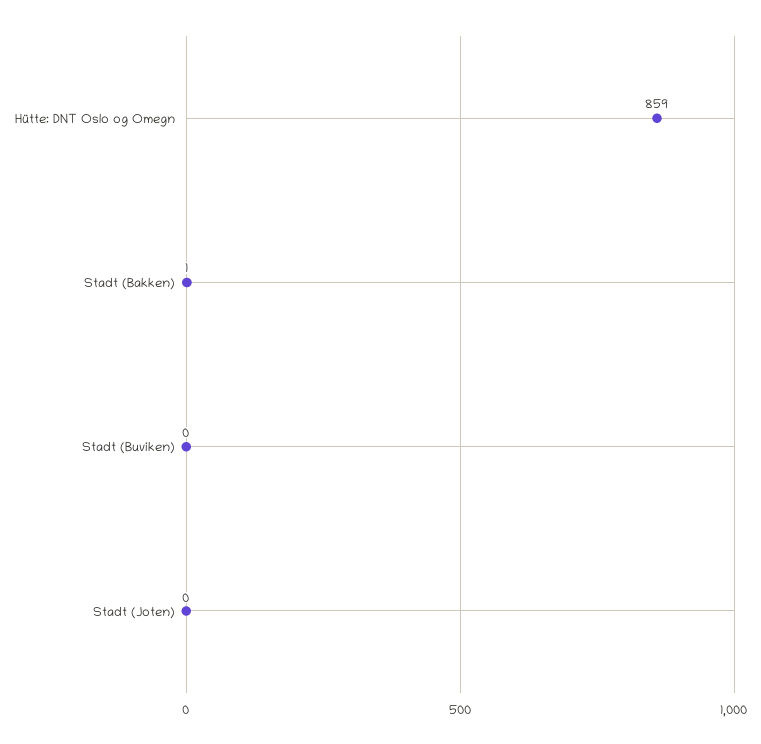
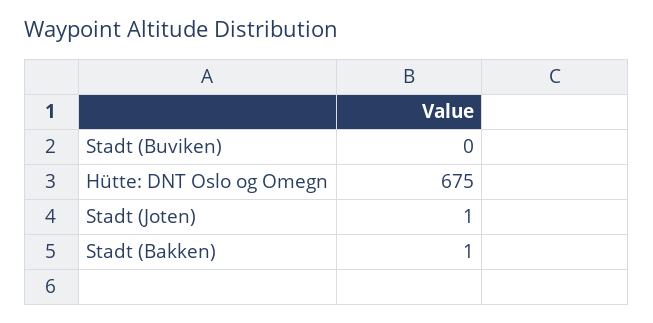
Hütte: DNT Oslo og Omegn: 859 -> 675
Stadt (Joten): 0 -> 1

